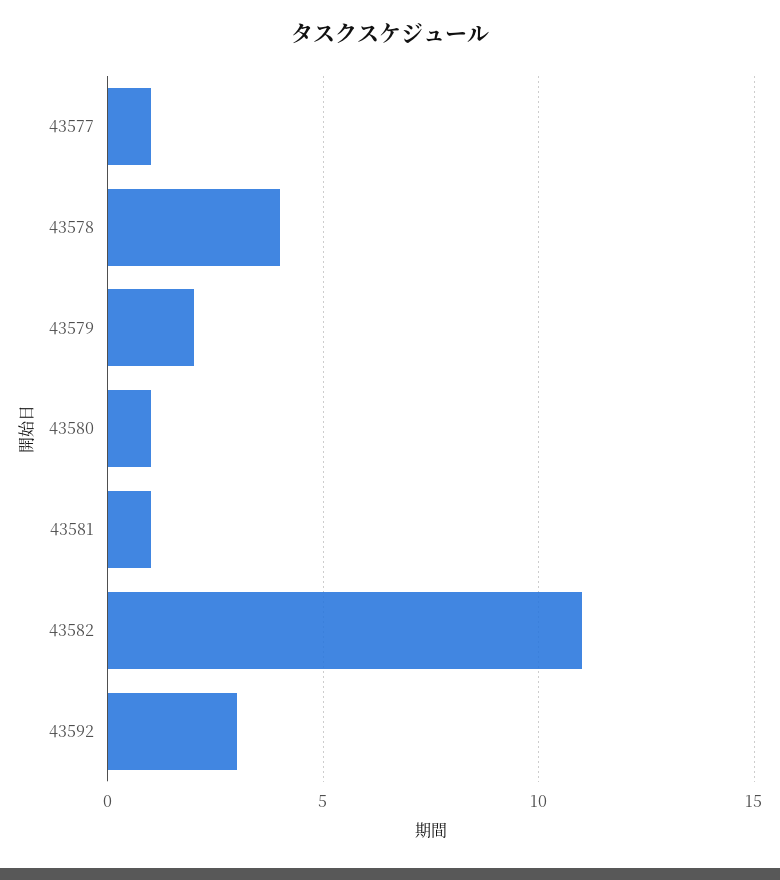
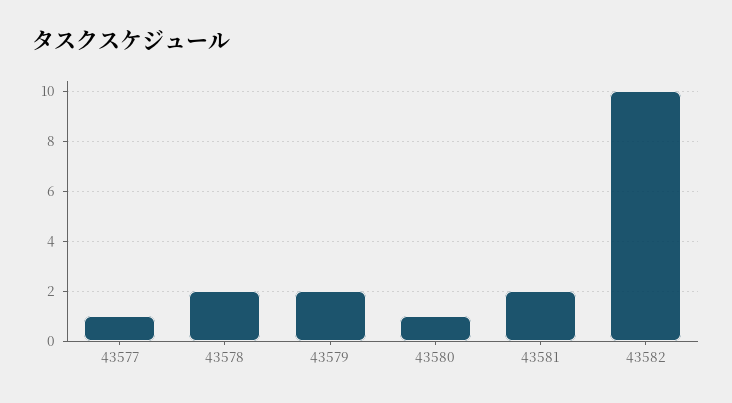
43578: 4 -> 2
43581: 1 -> 2
43582: 11 -> 10
43592: 3 -> none

